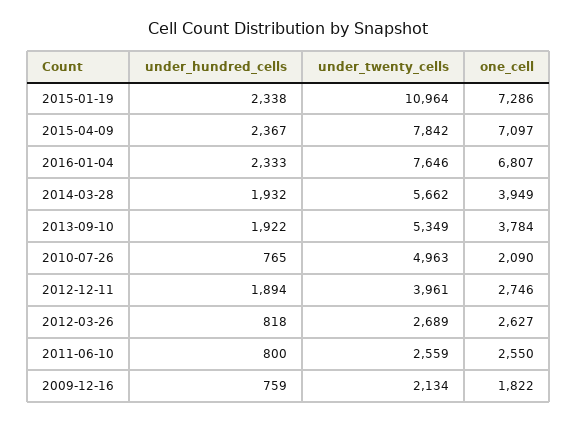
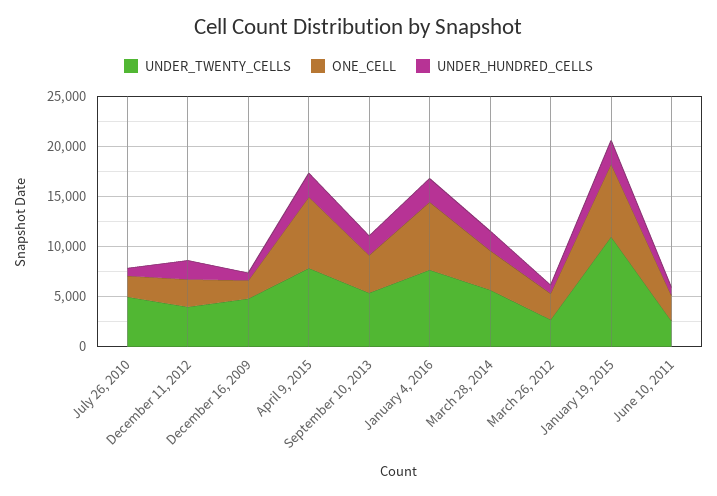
under_twenty_cells, 2009-12-16: 2134 -> 5000

